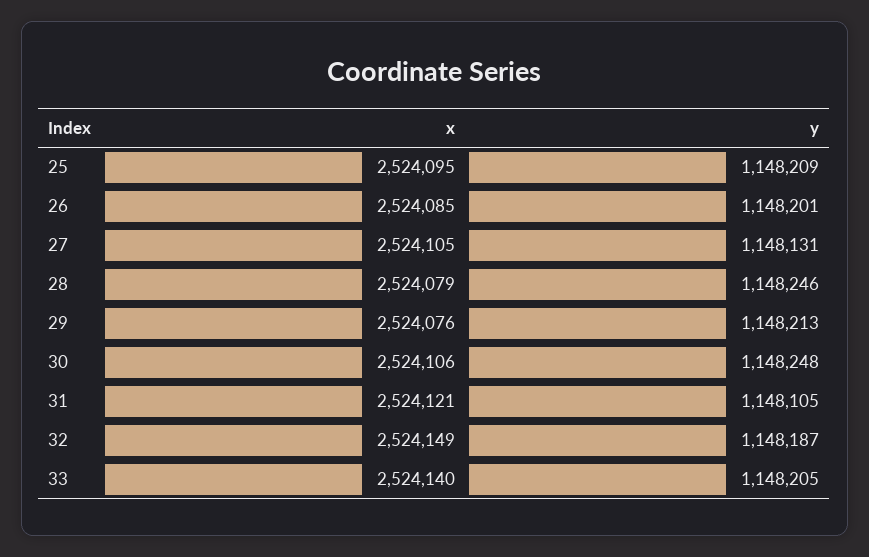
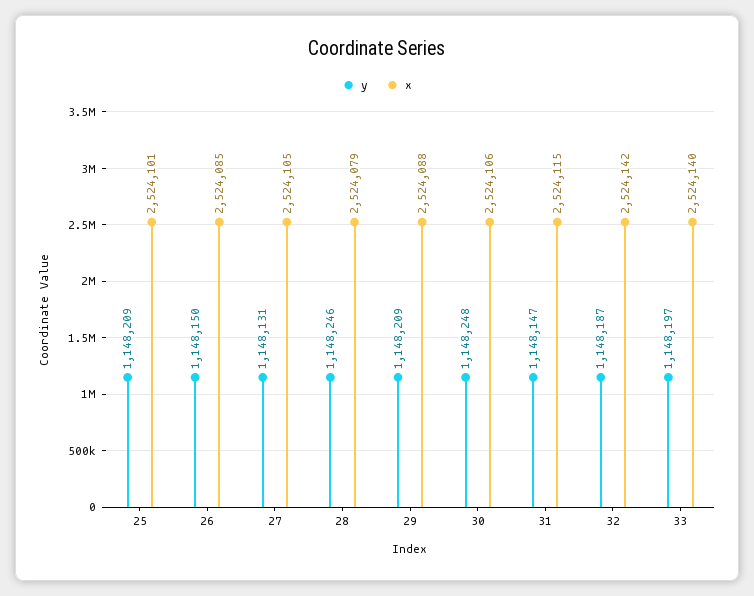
x, 25: 2524095 -> 2524101
y, 26: 1148201 -> 1148150
x, 29: 2524076 -> 2524088
y, 29: 1148213 -> 1148209
x, 31: 2524121 -> 2524115
y, 31: 1148105 -> 1148147
x, 32: 2524149 -> 2524142
y, 33: 1148205 -> 1148197

